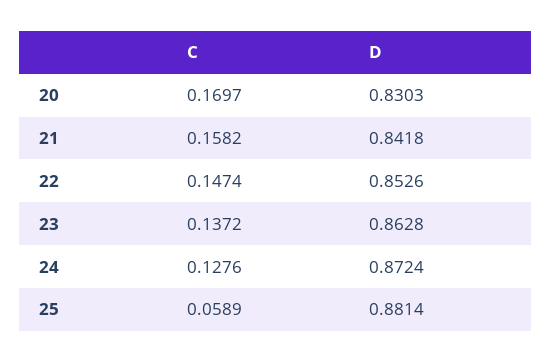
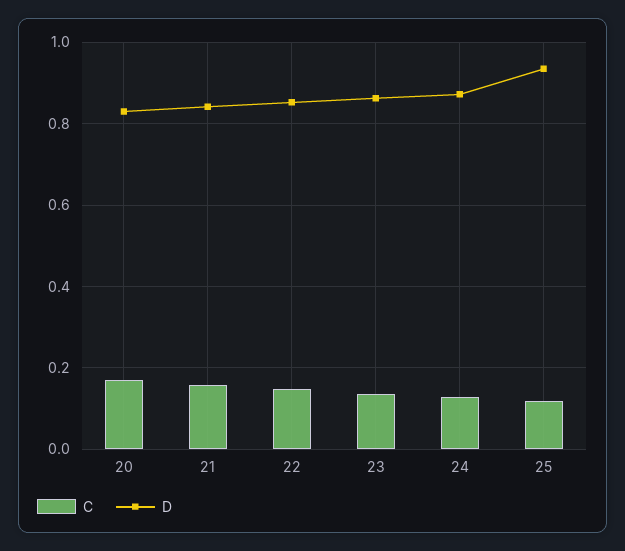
C, 25: 0.0589 -> 0.12
D, 25: 0.8814 -> 0.94

